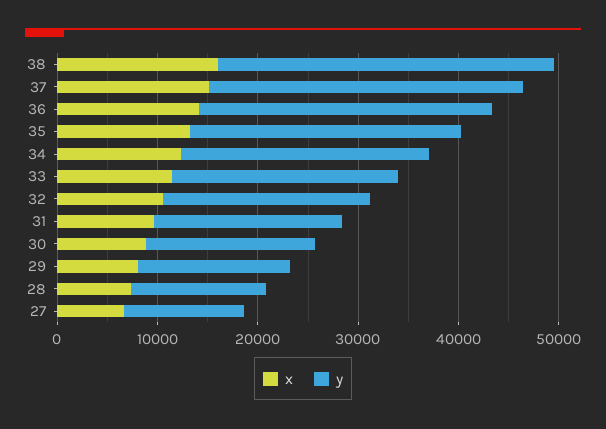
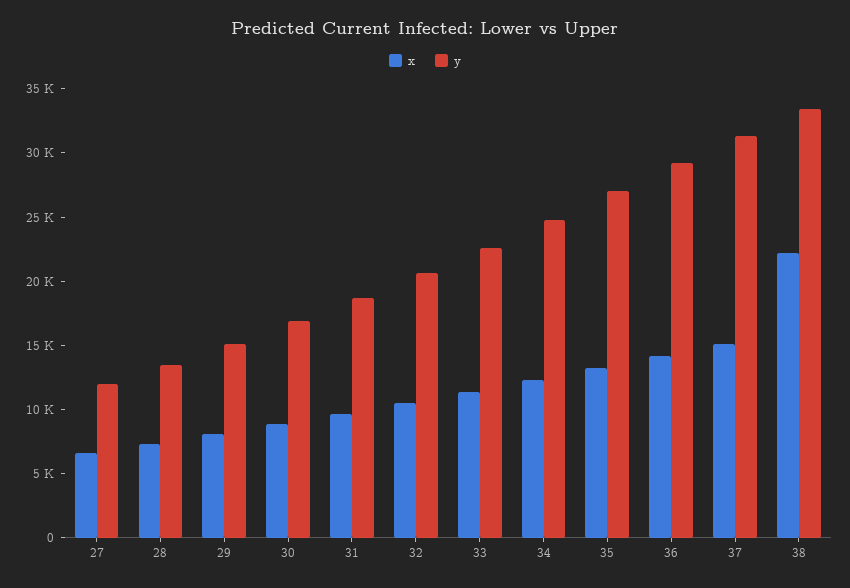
x, 38: 16000 -> 22000

